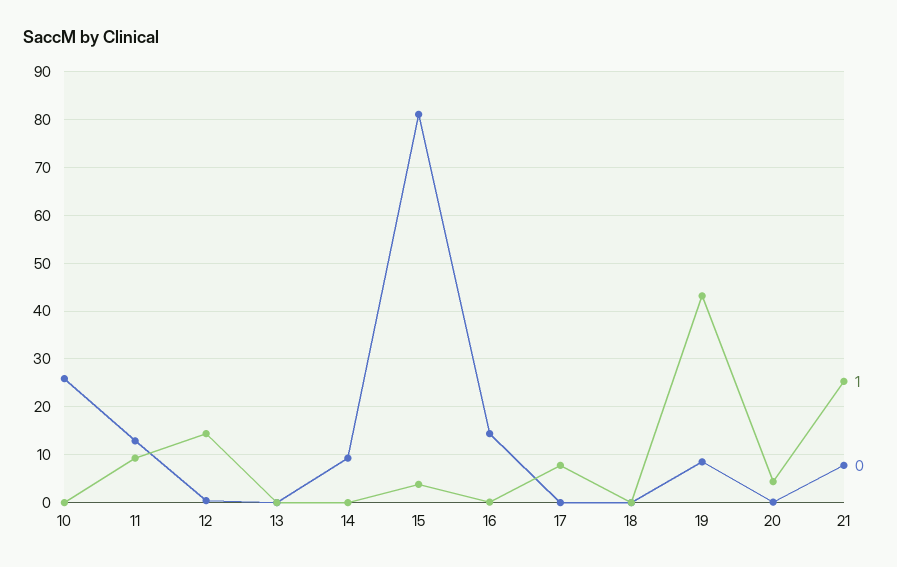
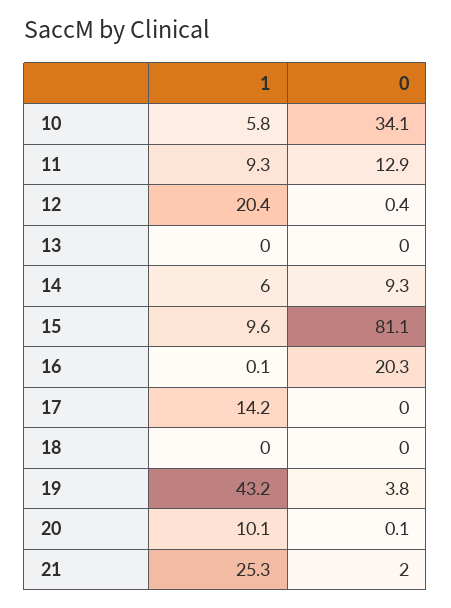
1, 10: 0 -> 5.8
0, 10: 26 -> 34.1
1, 12: 14 -> 20.4
1, 14: 0 -> 6
1, 15: 4 -> 9.6
0, 16: 14 -> 20.3
1, 17: 8 -> 14.2
0, 19: 8 -> 3.8
1, 20: 4 -> 10.1
0, 21: 8 -> 2

